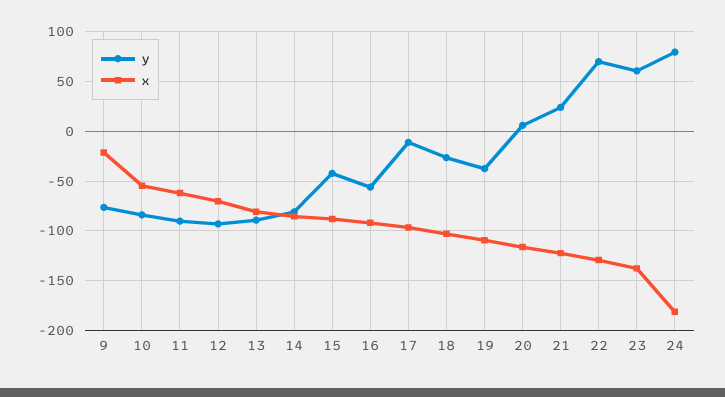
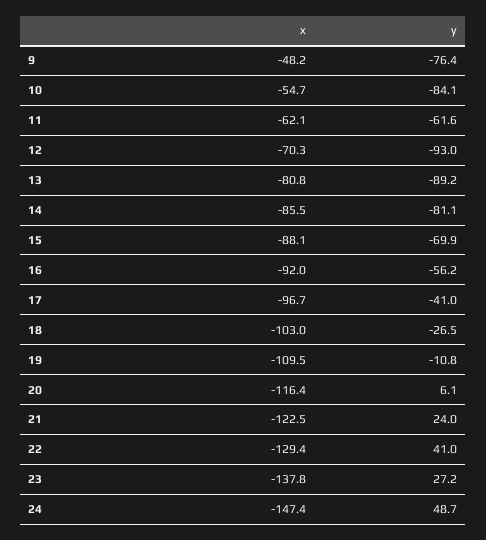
x, 9: -20 -> -48.2
y, 11: -90 -> -61.6
y, 15: -40 -> -69.9
y, 17: -10 -> -41
y, 19: -40 -> -10.8
y, 22: 70 -> 41
y, 23: 60 -> 27.2
y, 24: 80 -> 48.7
x, 24: -180 -> -147.4

